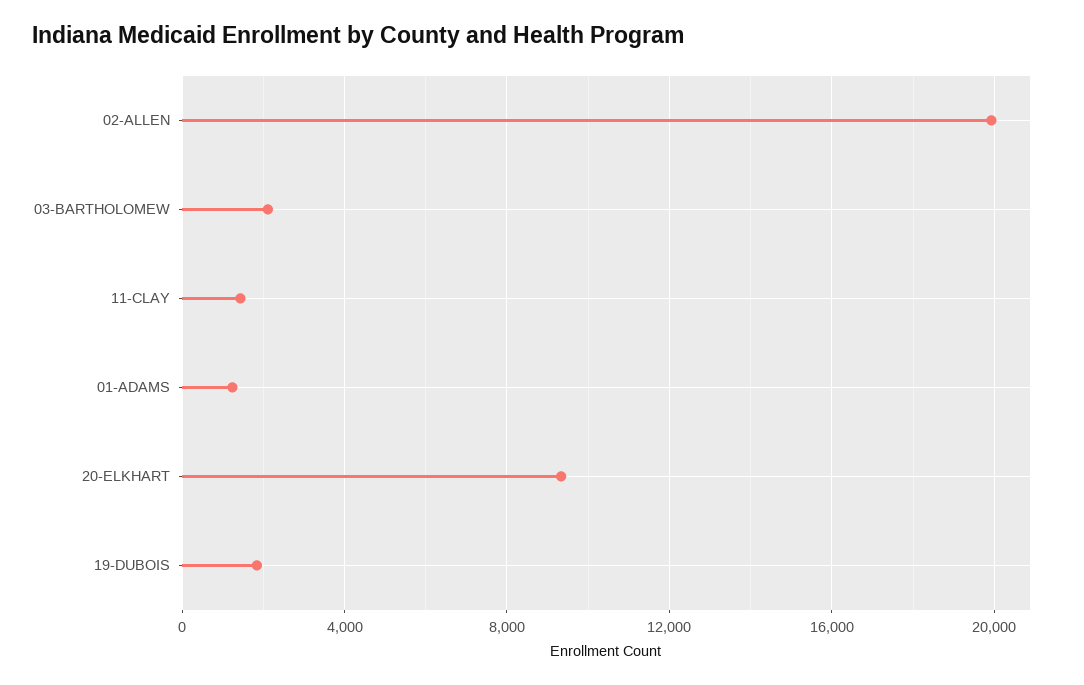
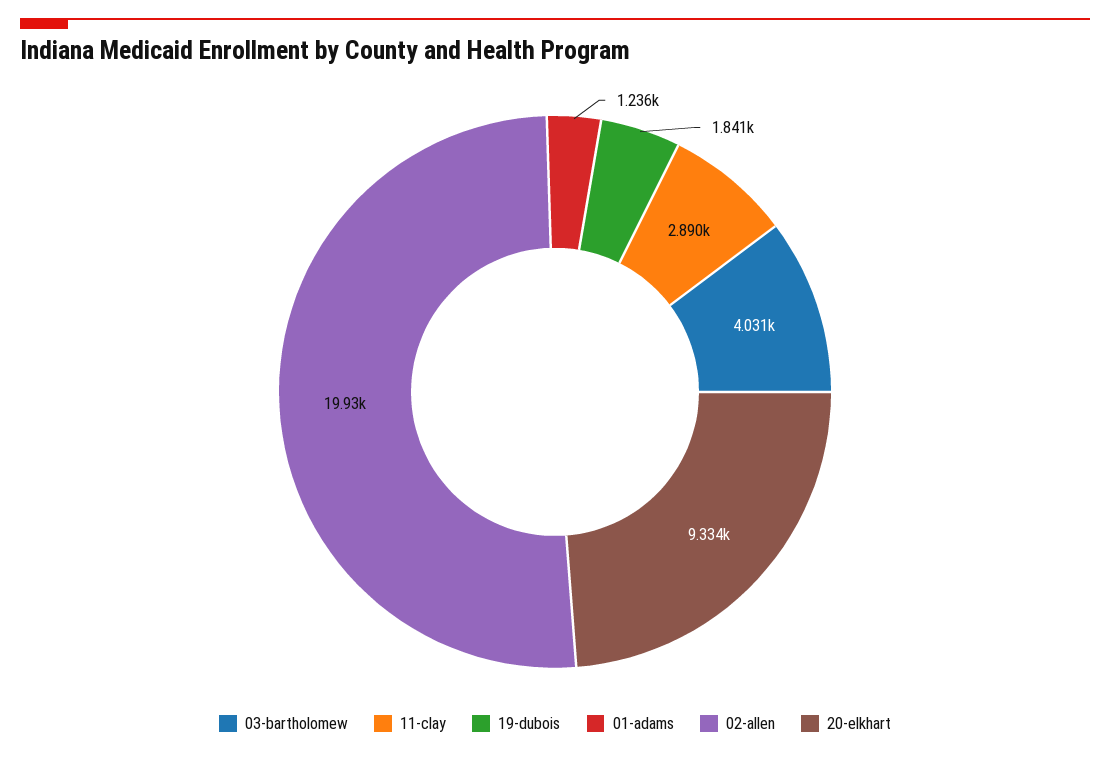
03-BARTHOLOMEW: 2000 -> 4031
11-CLAY: 1500 -> 2890

